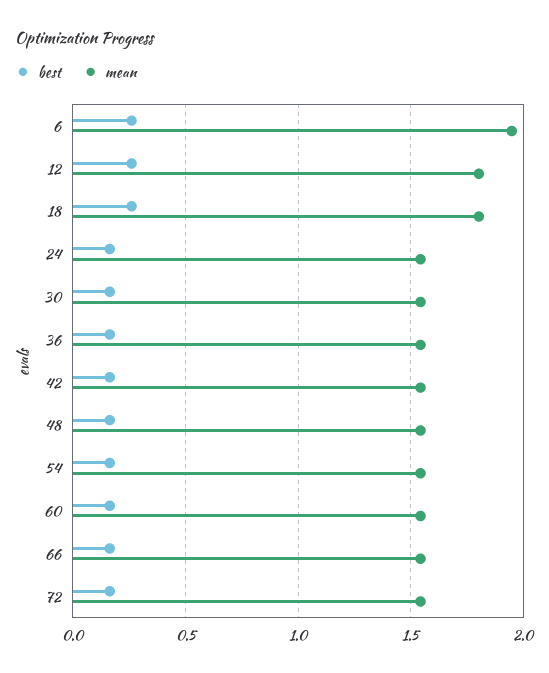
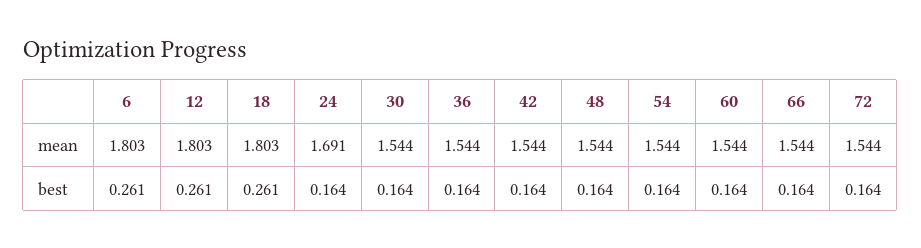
mean, 6: 1.95 -> 1.803
mean, 24: 1.55 -> 1.691

